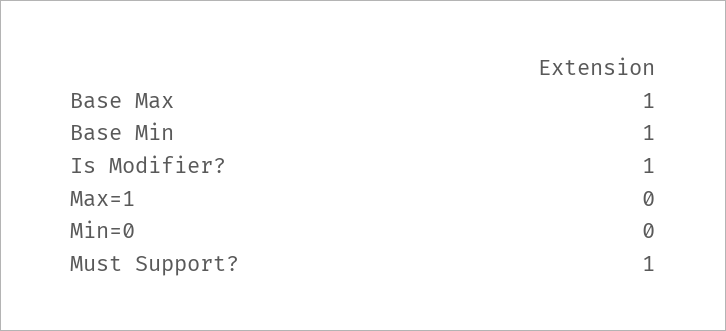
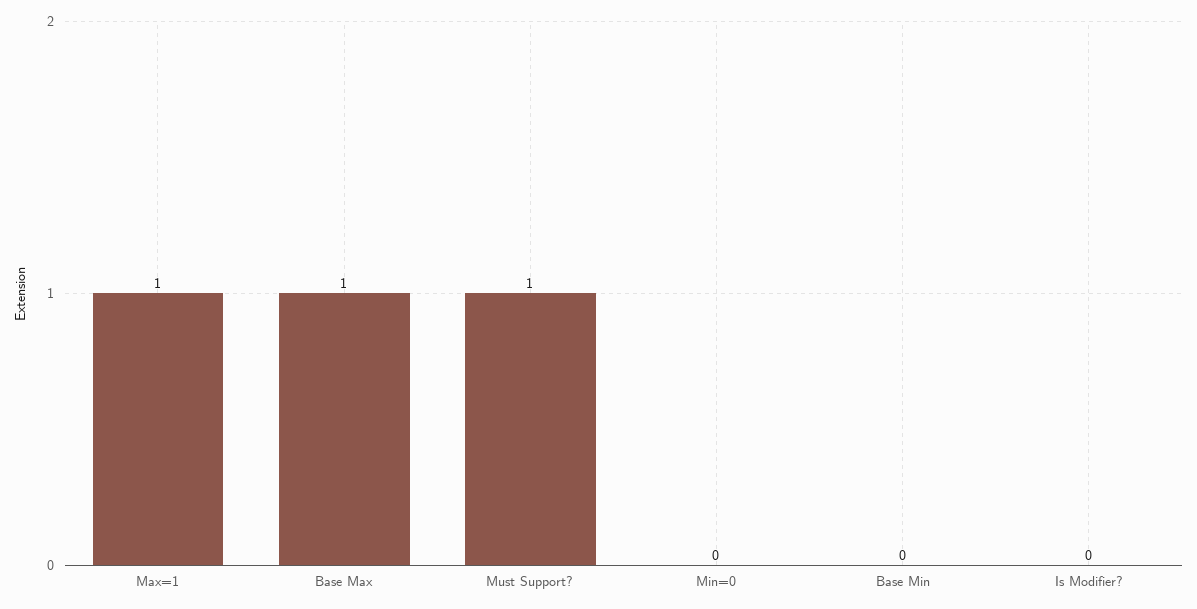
Base Min: 1 -> 0
Is Modifier?: 1 -> 0
Max=1: 0 -> 1

